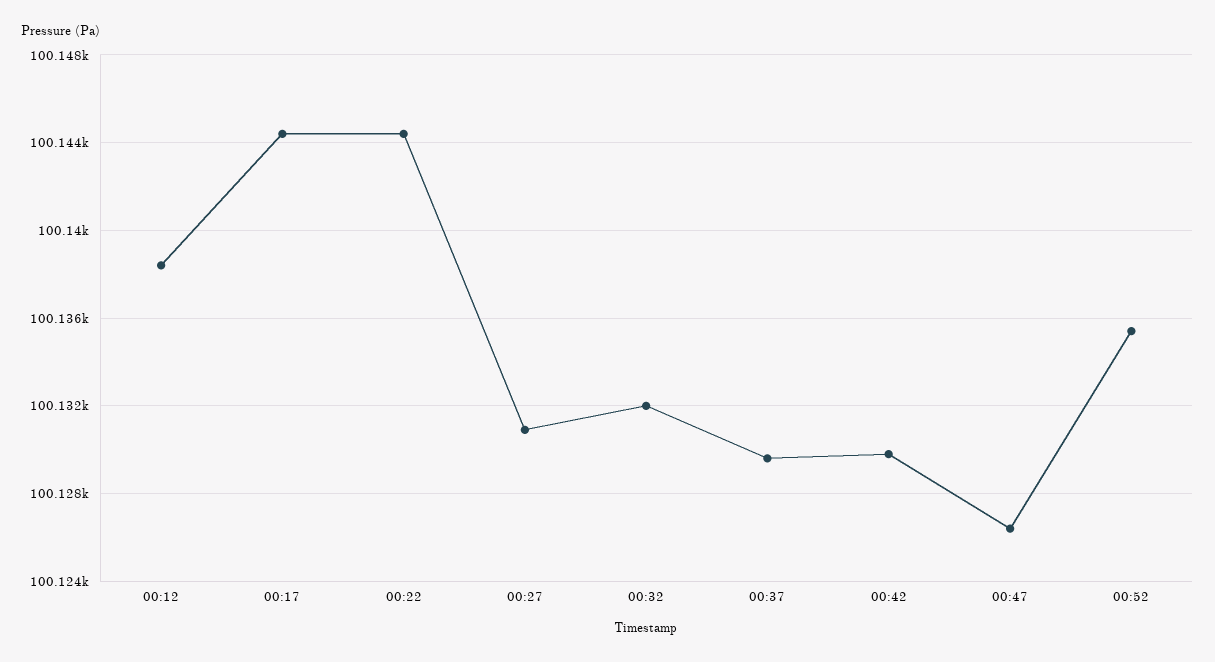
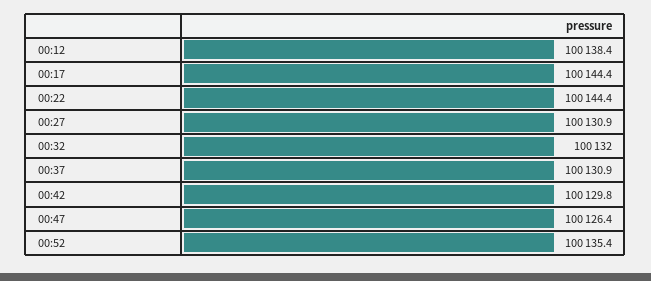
00:37: 100129.5 -> 100130.9

